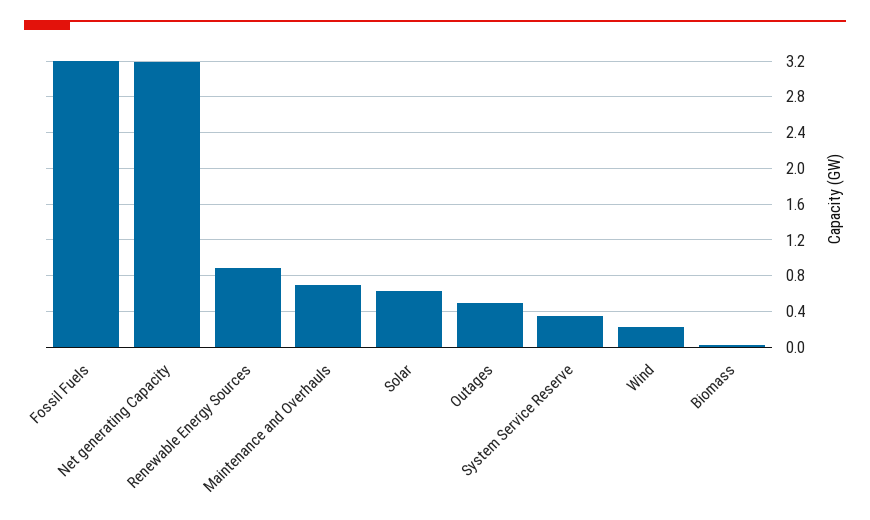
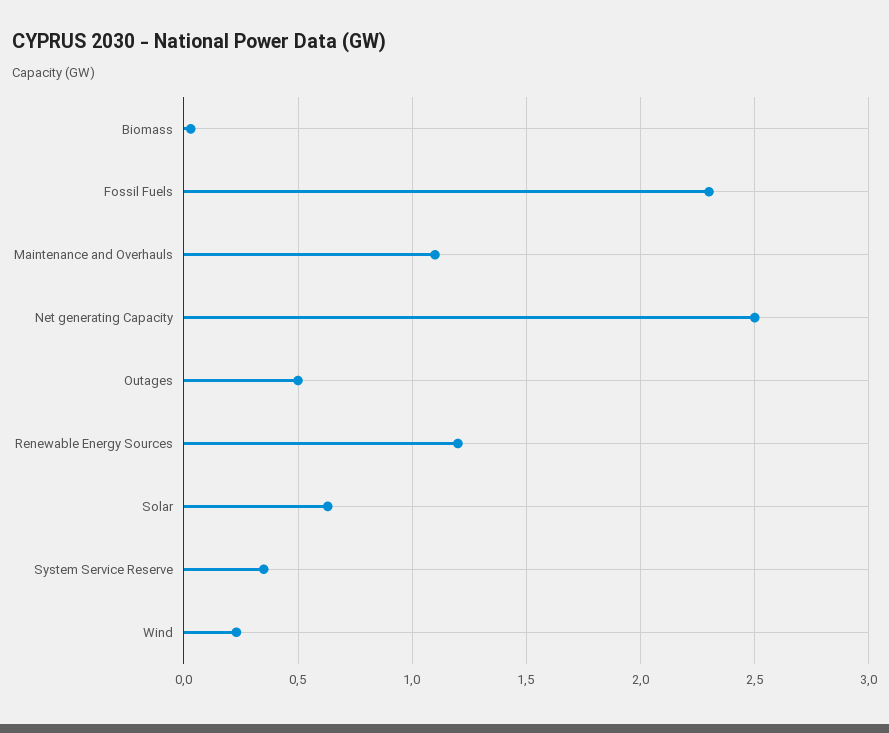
Fossil Fuels: 3.2 -> 2.3
Net generating Capacity: 3.2 -> 2.5
Renewable Energy Sources: 0.9 -> 1.2
Maintenance and Overhauls: 0.7 -> 1.1

